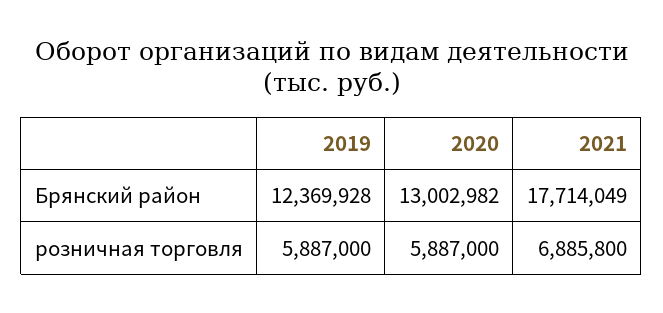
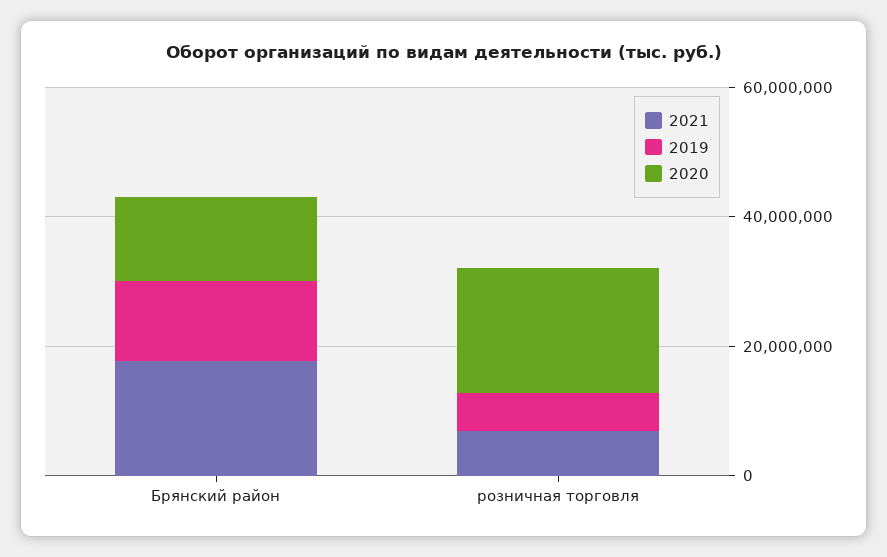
2020, розничная торговля: 5887000 -> 20000000

